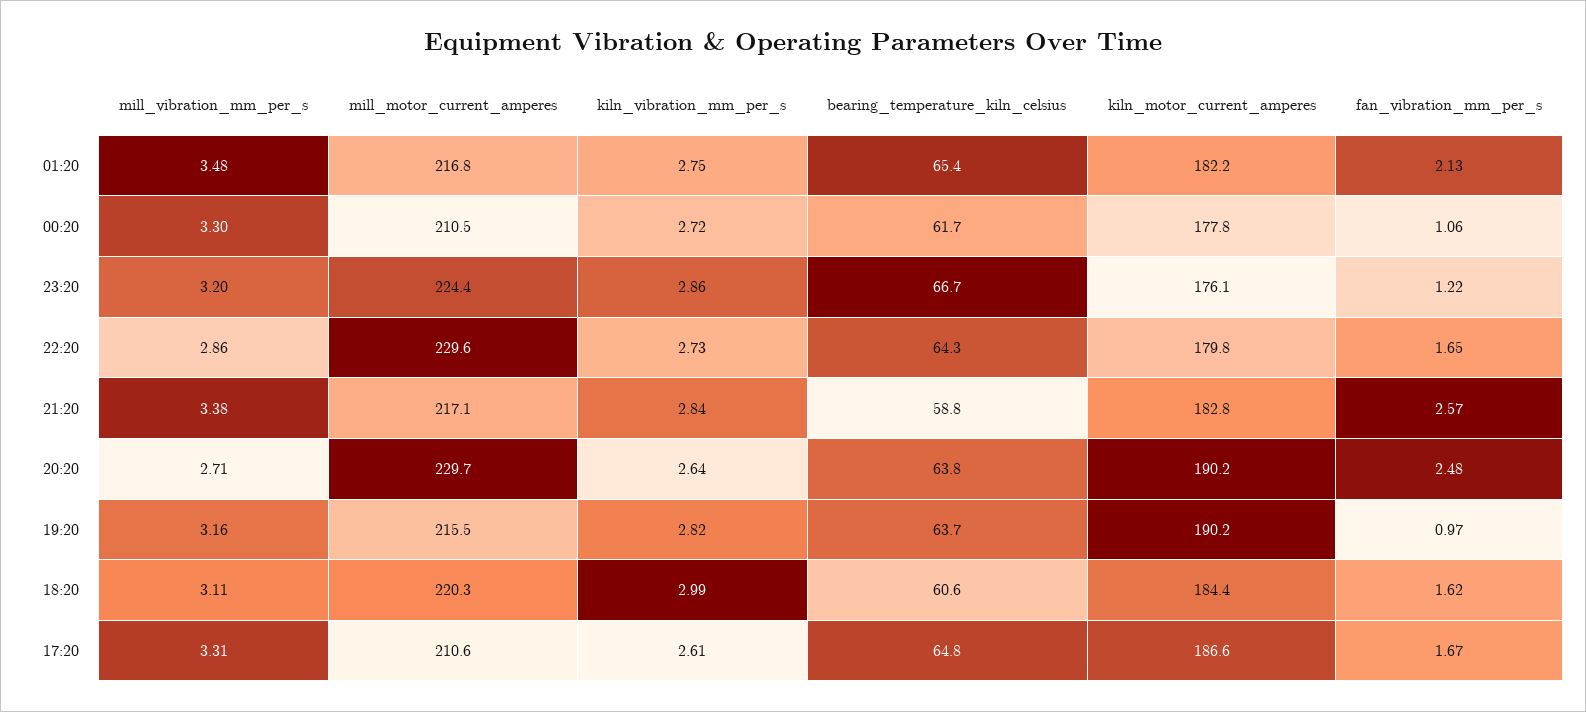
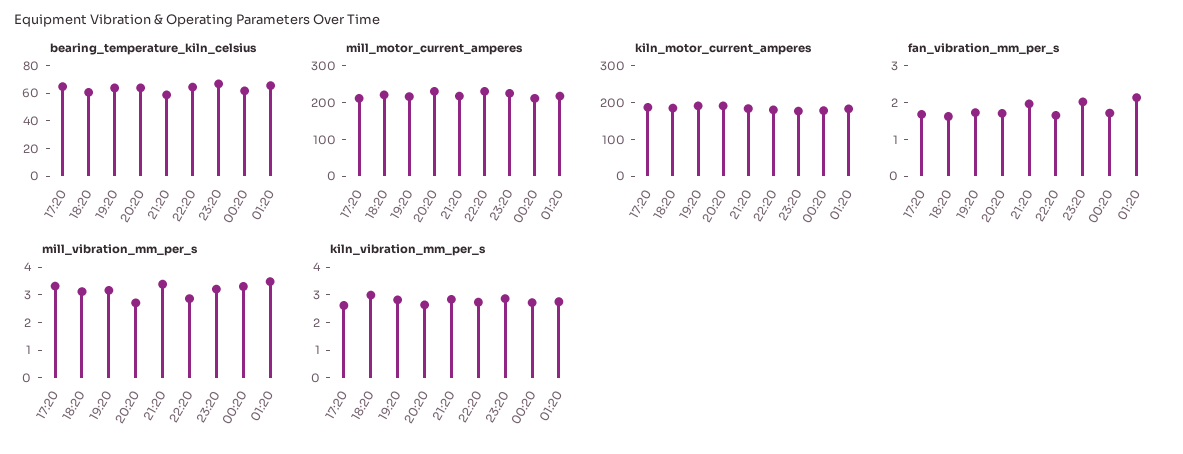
fan_vibration_mm_per_s, 00:20: 1.06 -> 1.75
fan_vibration_mm_per_s, 23:20: 1.22 -> 2
fan_vibration_mm_per_s, 21:20: 2.57 -> 2
fan_vibration_mm_per_s, 20:20: 2.48 -> 1.75
fan_vibration_mm_per_s, 19:20: 0.97 -> 1.75

